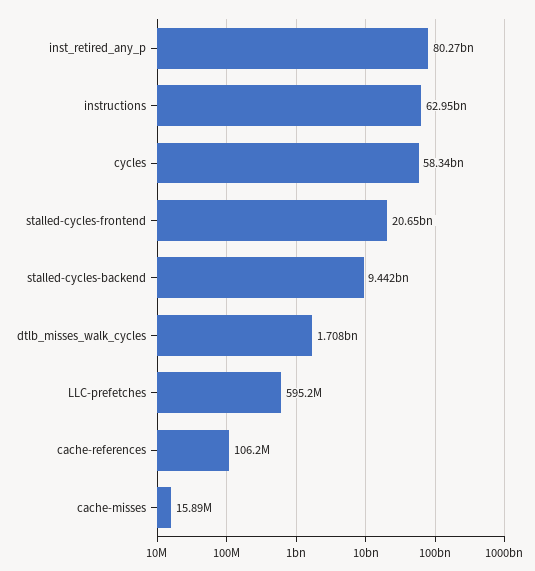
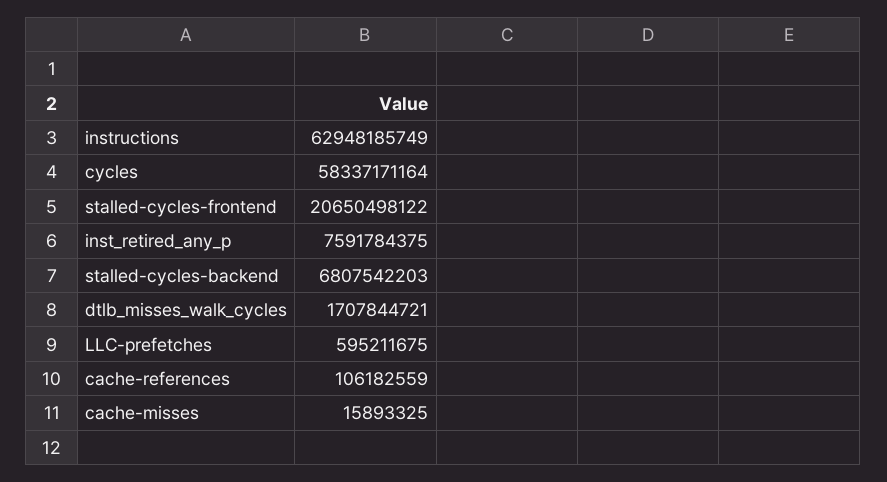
inst_retired_any_p: 80270000000 -> 7591784375
stalled-cycles-backend: 9442000000 -> 6807542203

